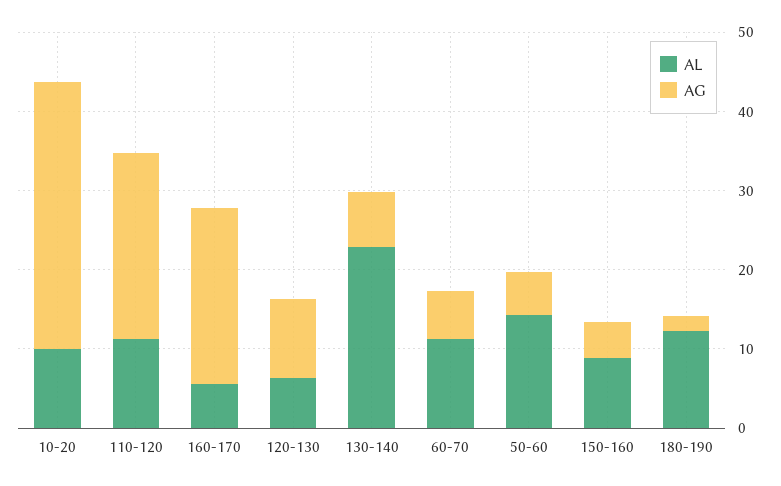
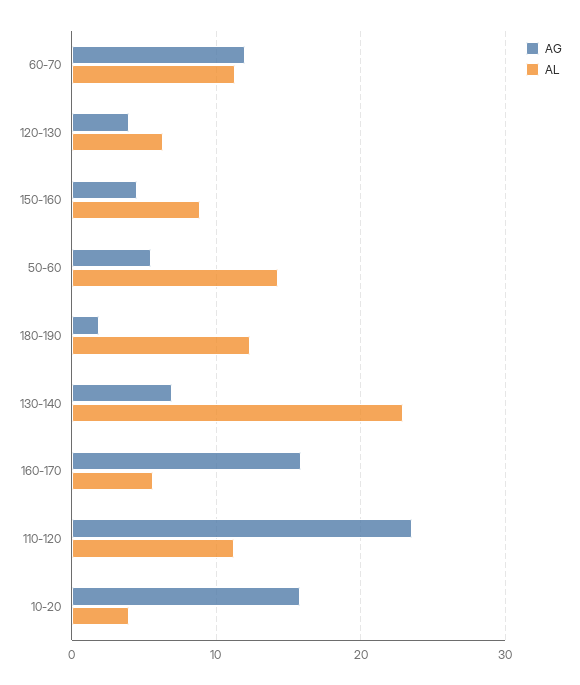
AL, 10-20: 10 -> 4
AG, 10-20: 34 -> 16
AG, 160-170: 22 -> 16
AG, 120-130: 10 -> 4
AG, 60-70: 6 -> 12

